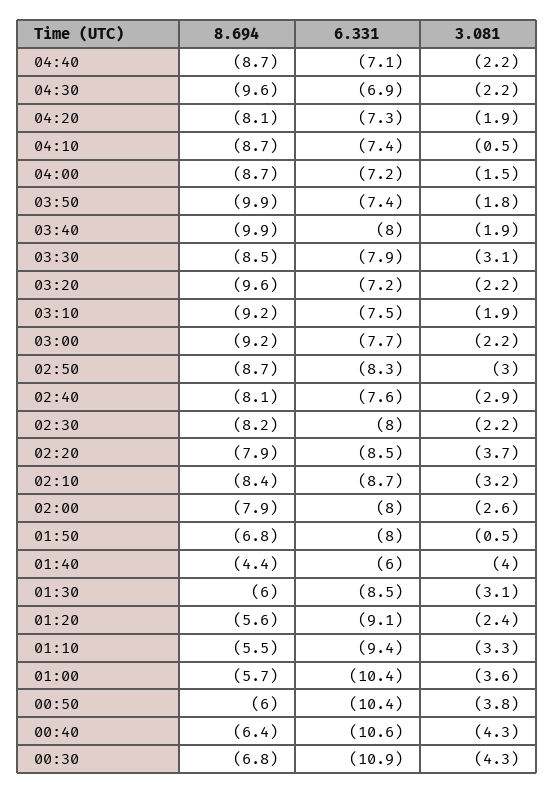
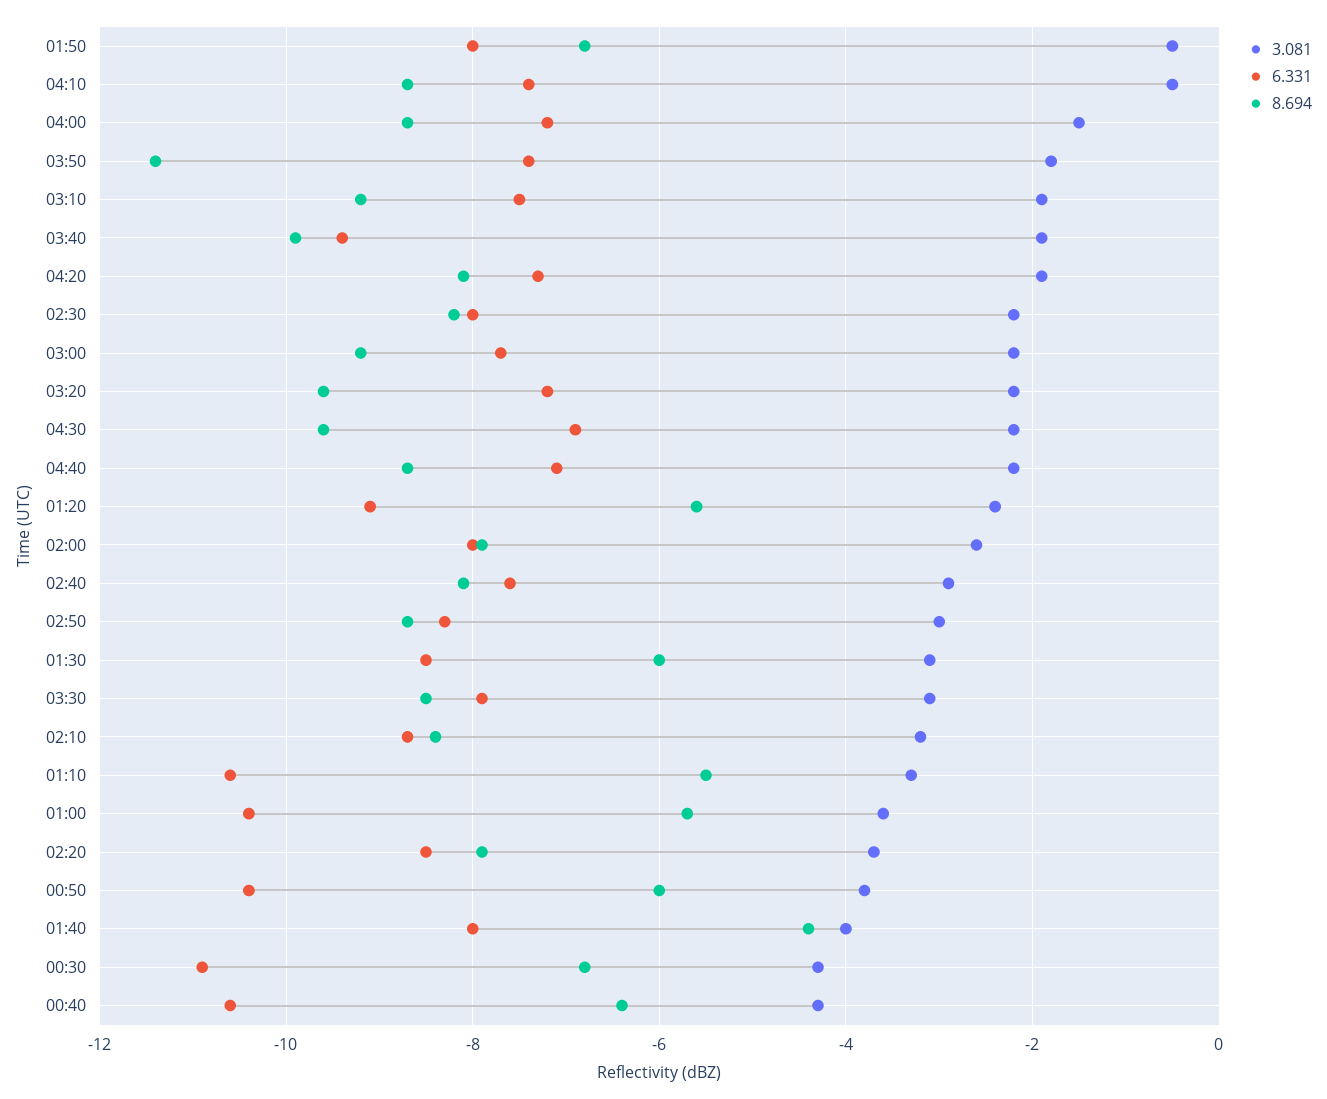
8.694, 03:50: -9.9 -> -11.5
6.331, 03:40: -8 -> -9.5
6.331, 01:40: -6 -> -8
6.331, 01:10: -9.4 -> -10.5

